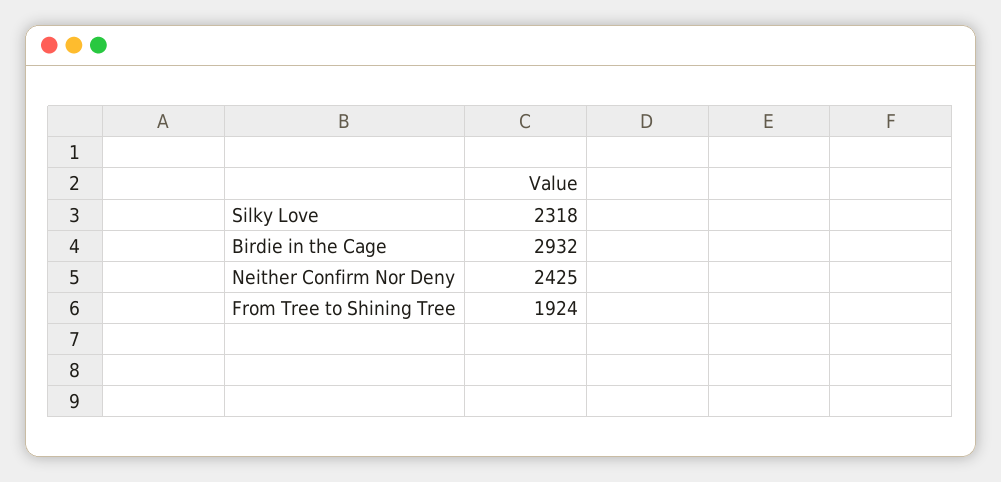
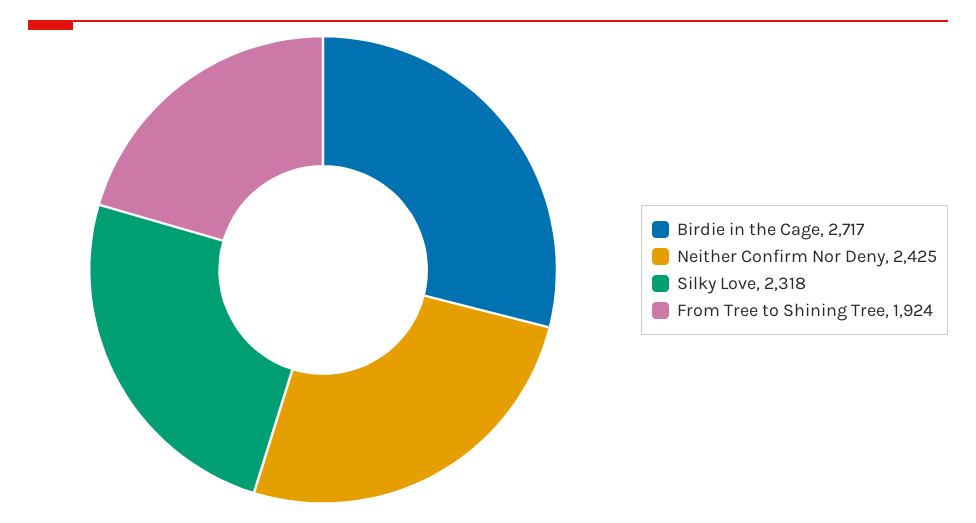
Birdie in the Cage: 2932 -> 2717

